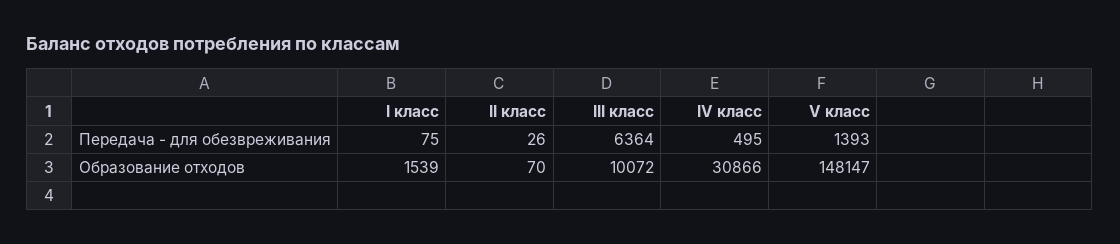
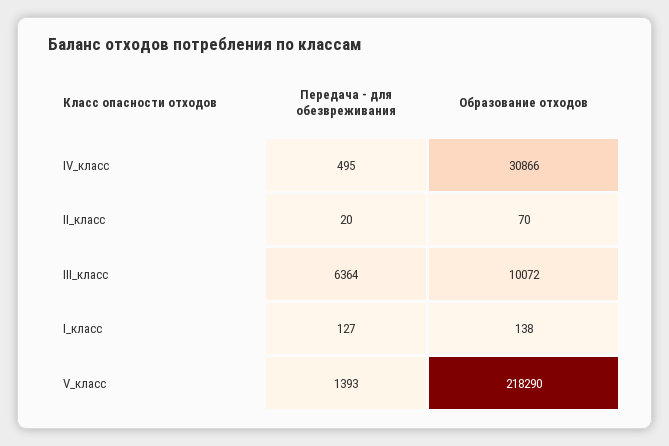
I класс, Передача - для обезвреживания: 75 -> 127
II класс, Передача - для обезвреживания: 26 -> 20
I класс, Образование отходов: 1539 -> 138
V класс, Образование отходов: 148147 -> 218290

